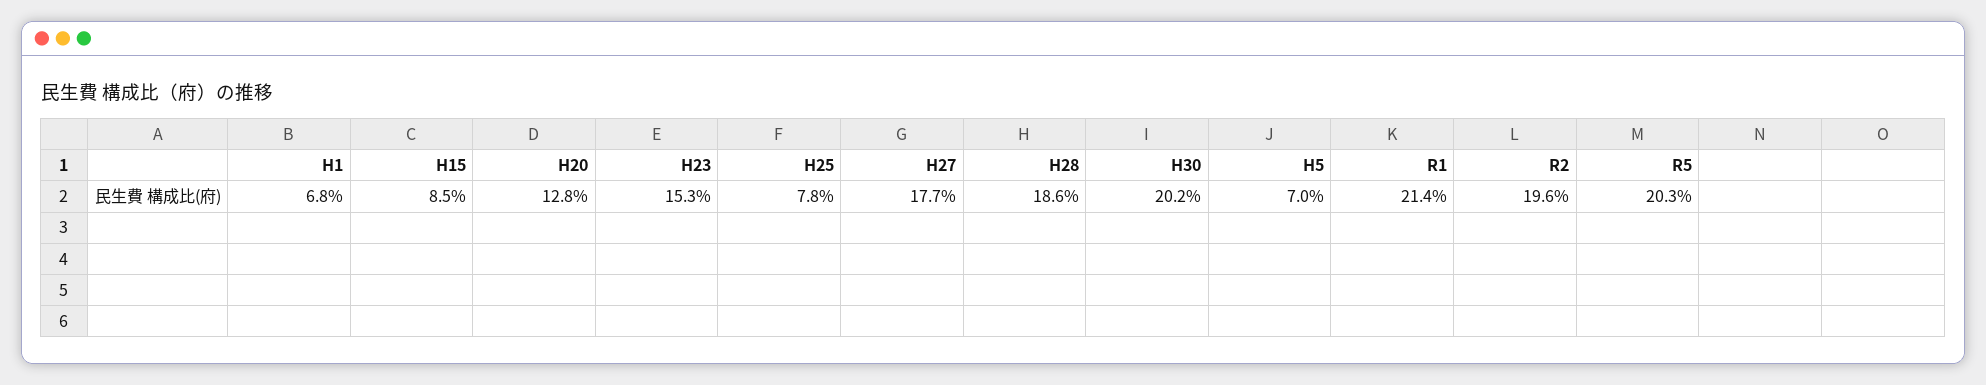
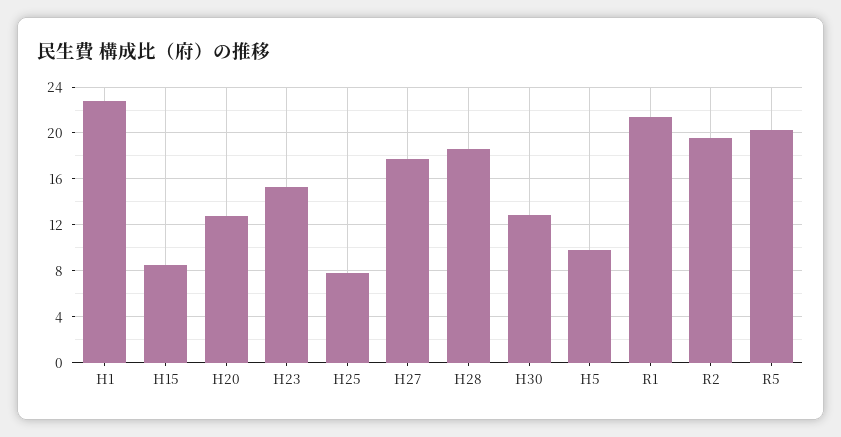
H1: 6.8 -> 23
H30: 20.2 -> 13
H5: 7 -> 10

